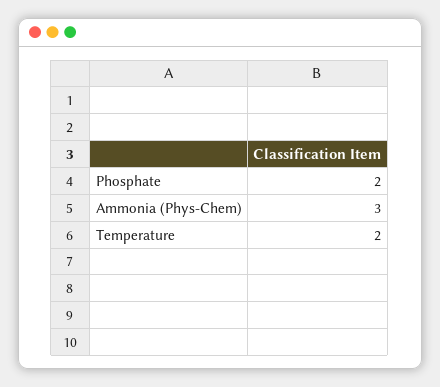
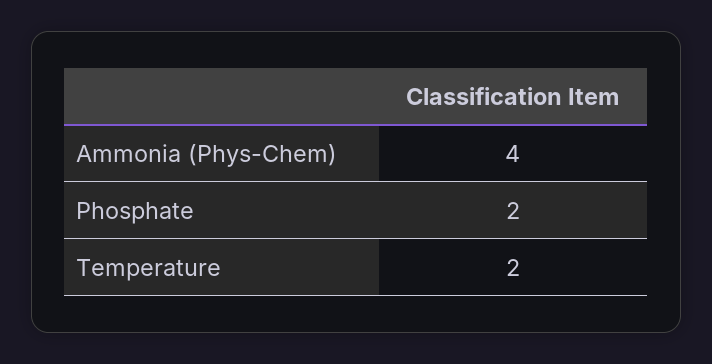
Ammonia (Phys-Chem): 3 -> 4

